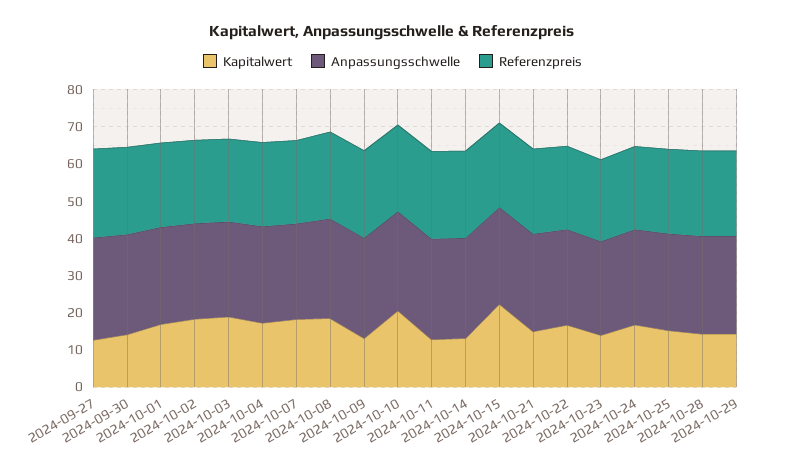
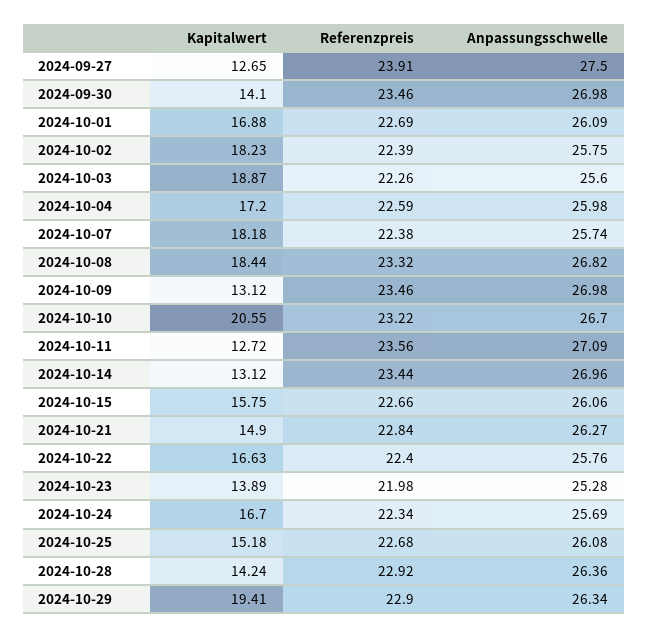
Kapitalwert, 2024-10-15: 22.5 -> 15.75
Kapitalwert, 2024-10-29: 15 -> 19.41

